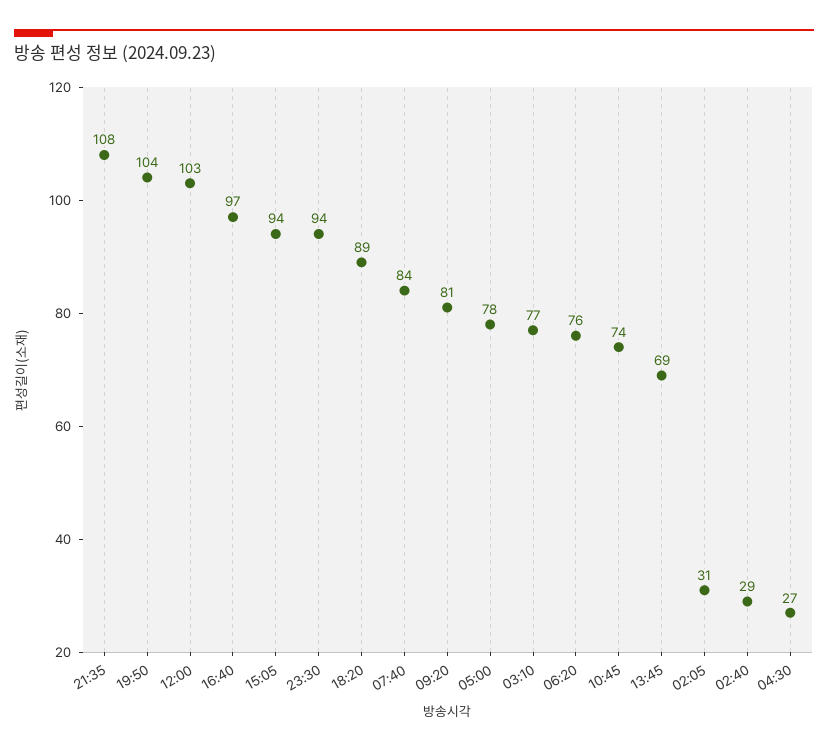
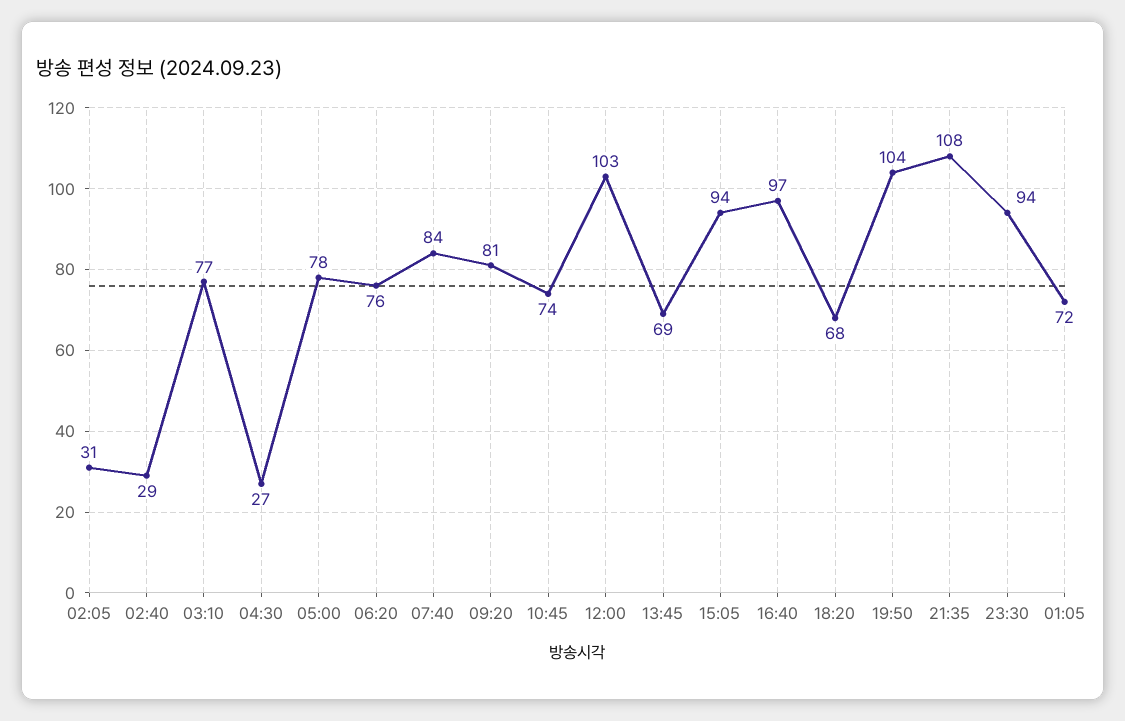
18:20: 89 -> 68
01:05: none -> 72

